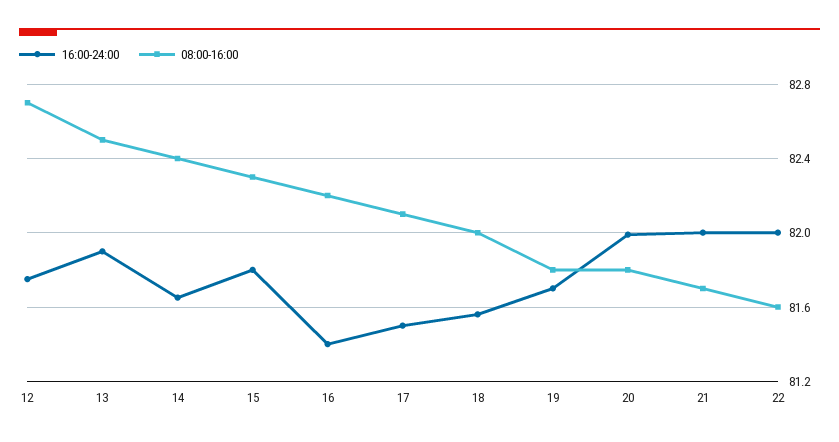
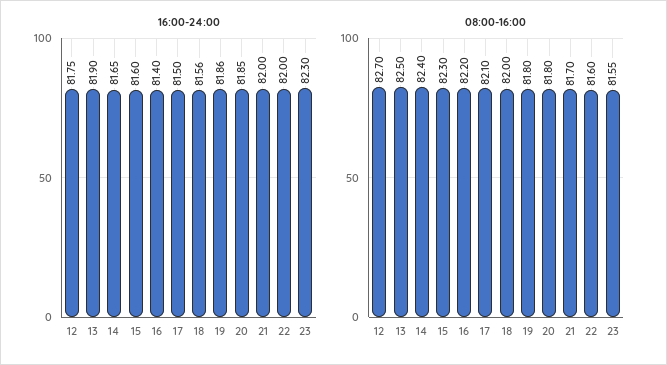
16:00-24:00, 15: 81.8 -> 81.6
16:00-24:00, 19: 81.7 -> 81.86
16:00-24:00, 20: 82 -> 81.85
16:00-24:00, 23: none -> 82.3
08:00-16:00, 23: none -> 81.55

